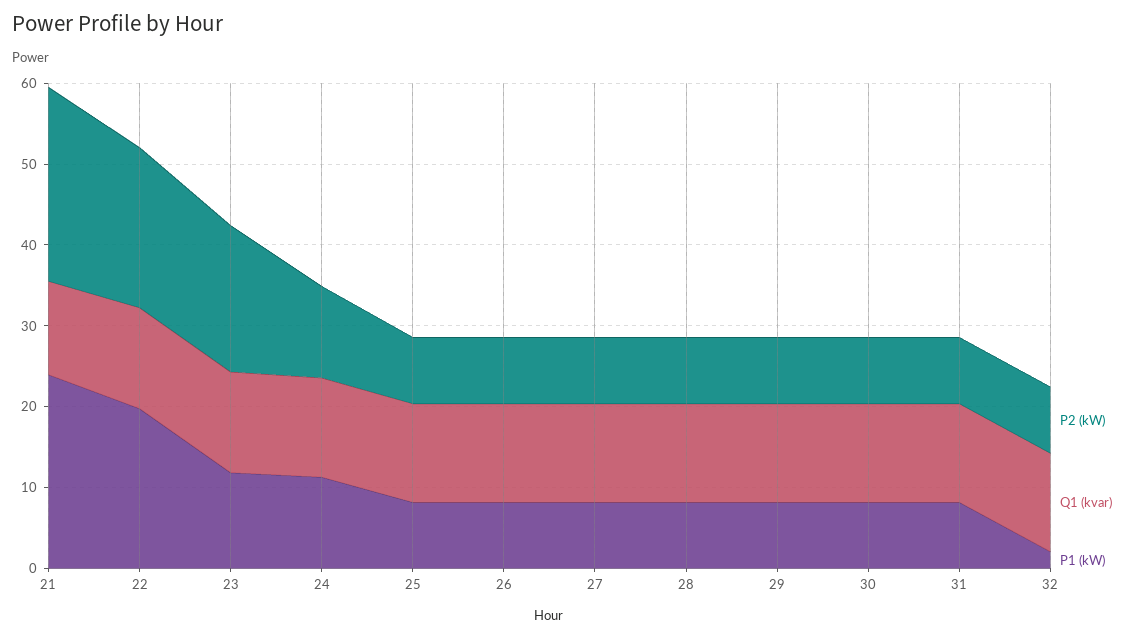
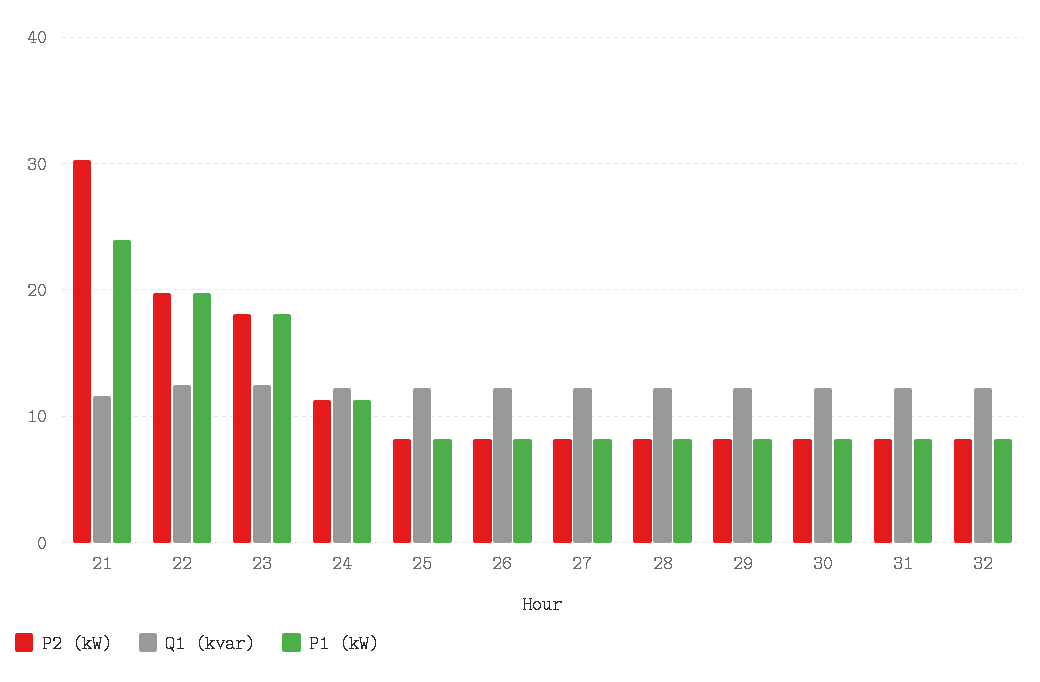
P2 (kW), 21: 24 -> 30
P1 (kW), 23: 12 -> 18
P1 (kW), 32: 2 -> 8

